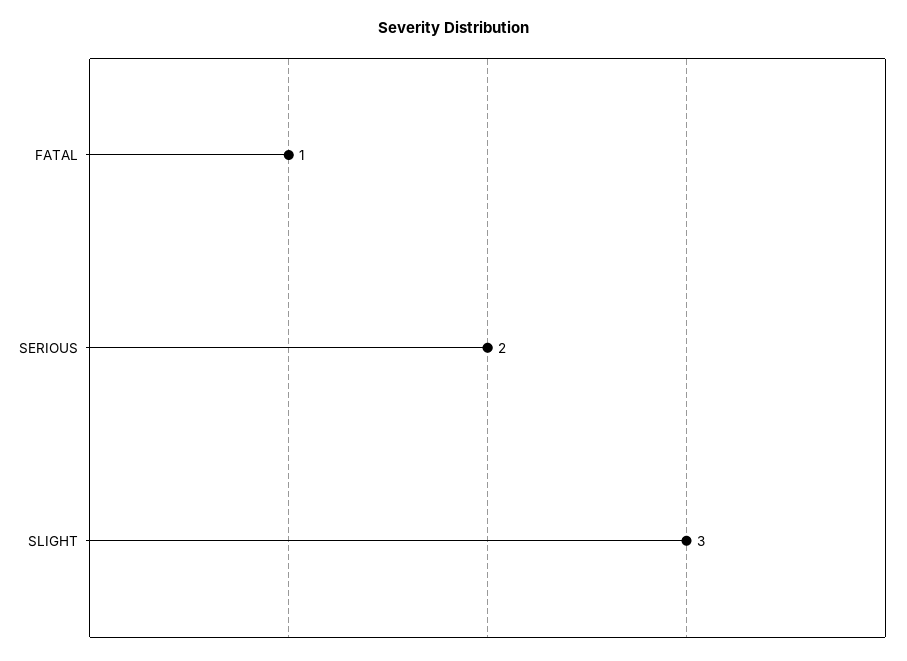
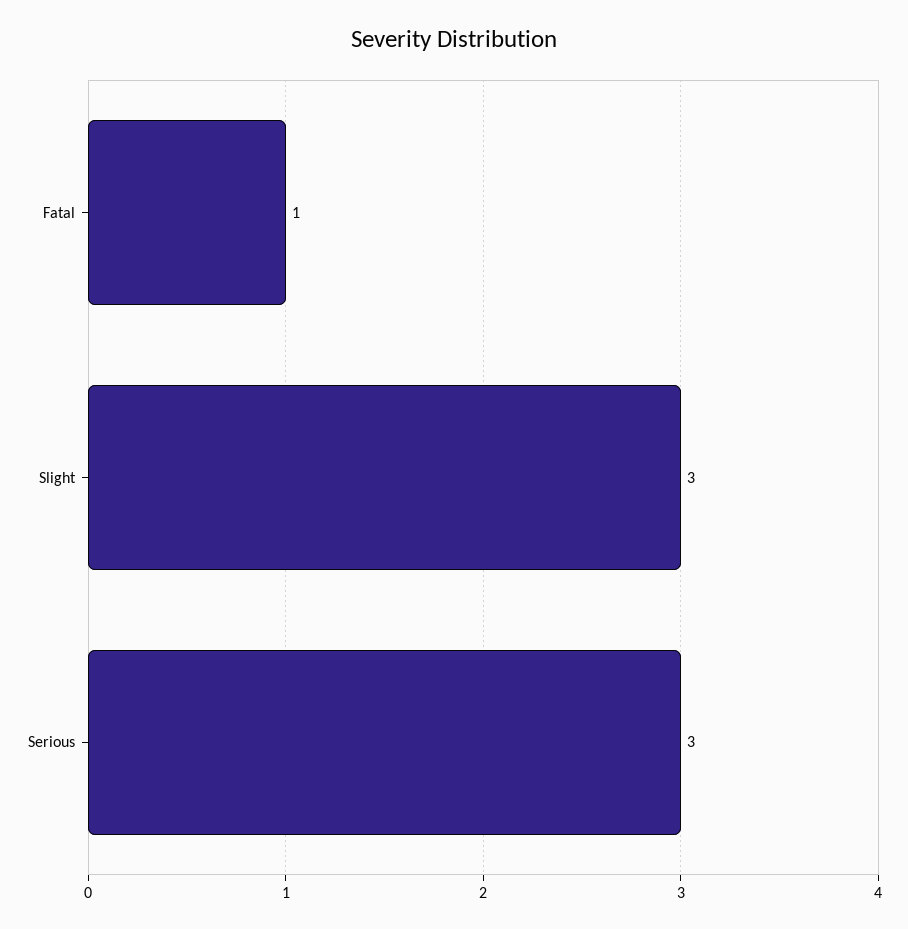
SERIOUS: 2 -> 3

